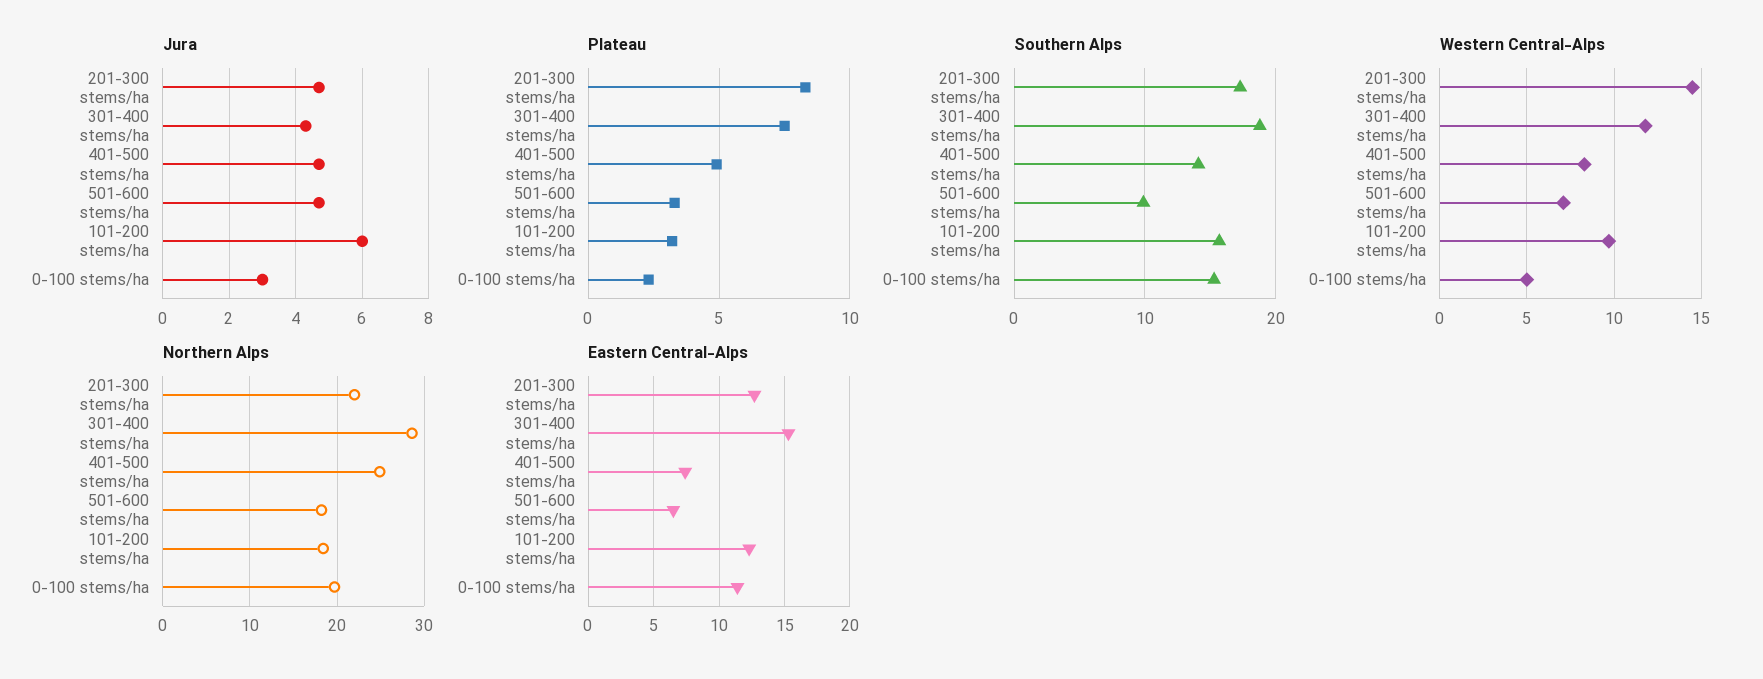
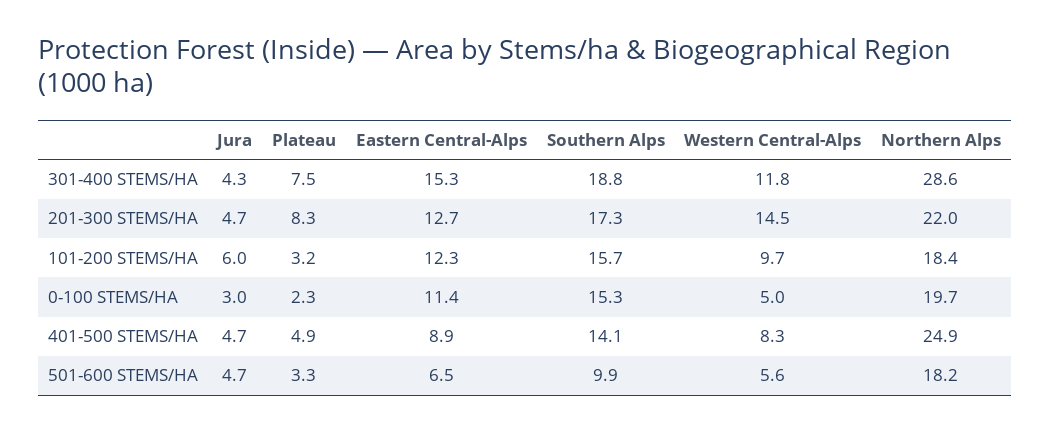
Western Central-Alps, 501-600 stems/ha: 7 -> 5.6
Eastern Central-Alps, 401-500 stems/ha: 7.5 -> 8.9

